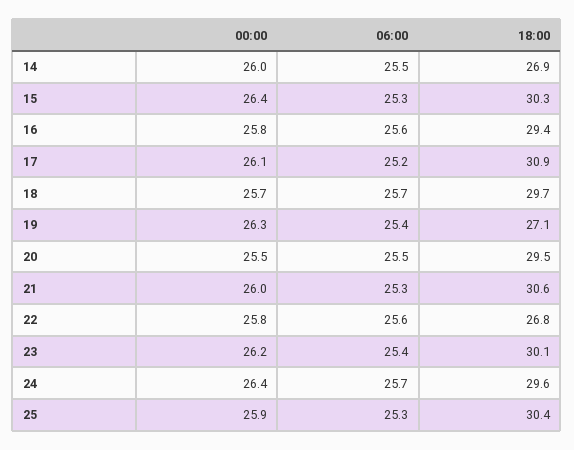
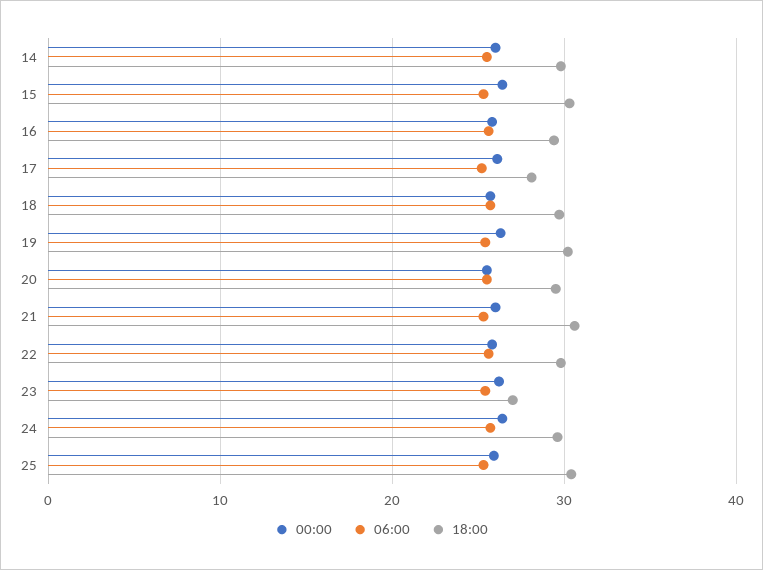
18:00, 14: 26.9 -> 30
18:00, 17: 30.9 -> 28
18:00, 19: 27.1 -> 30
18:00, 22: 26.8 -> 30
18:00, 23: 30.1 -> 27

